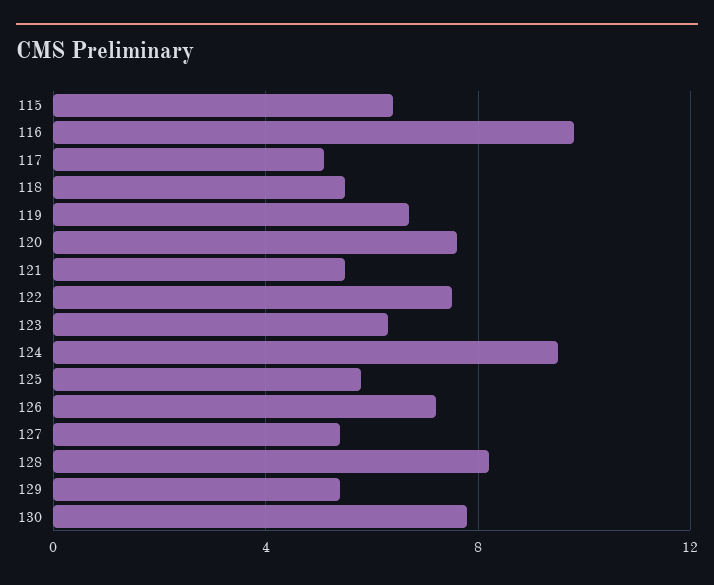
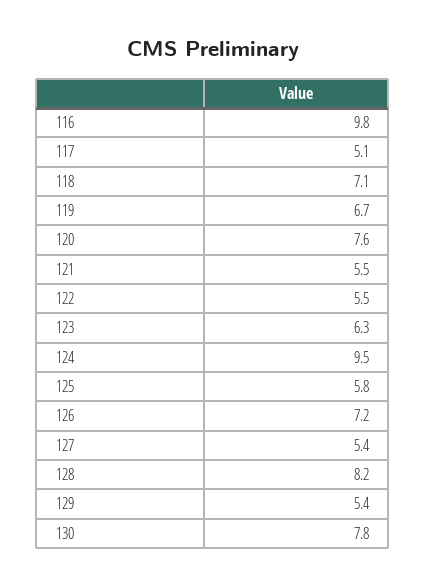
115: 6.5 -> none
118: 5.5 -> 7.1
122: 7.5 -> 5.5

